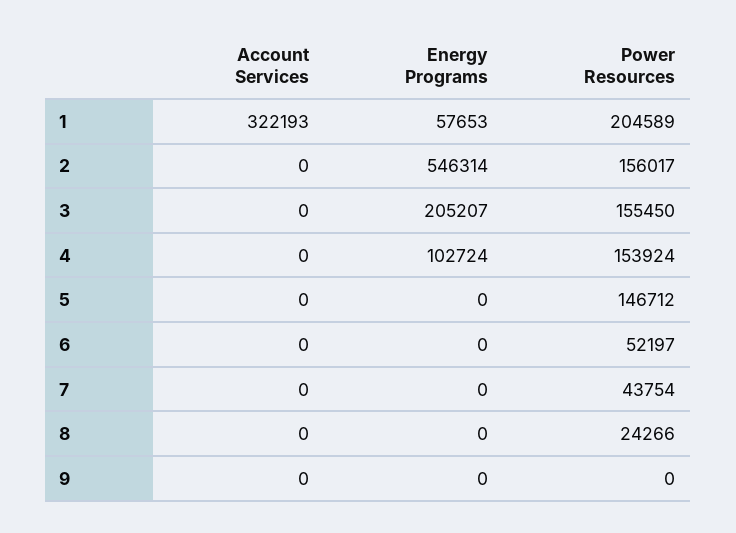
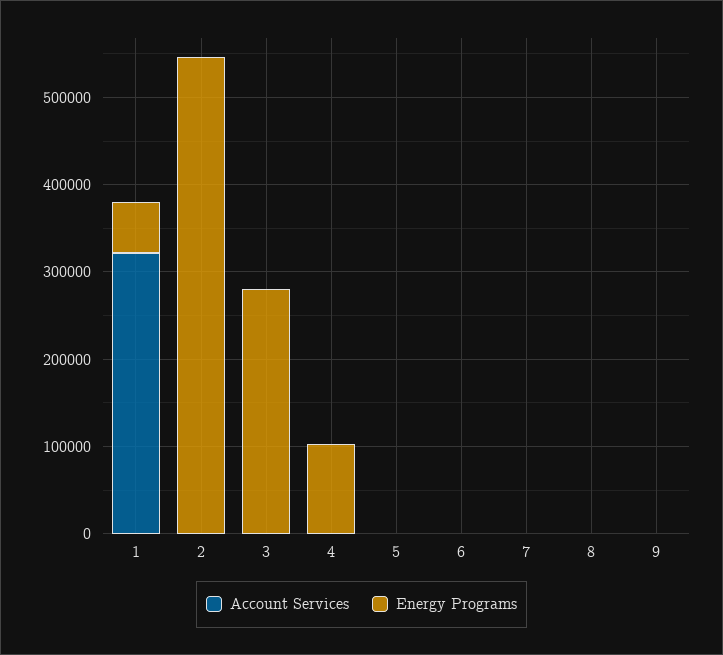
Power Resources, 1: 204589 -> none
Power Resources, 2: 156017 -> none
Energy Programs, 3: 205207 -> 280000
Power Resources, 3: 155450 -> none
Power Resources, 4: 153924 -> none
Power Resources, 5: 146712 -> none
Power Resources, 6: 52197 -> none
Power Resources, 7: 43754 -> none
Power Resources, 8: 24266 -> none
Power Resources, 9: 0 -> none

